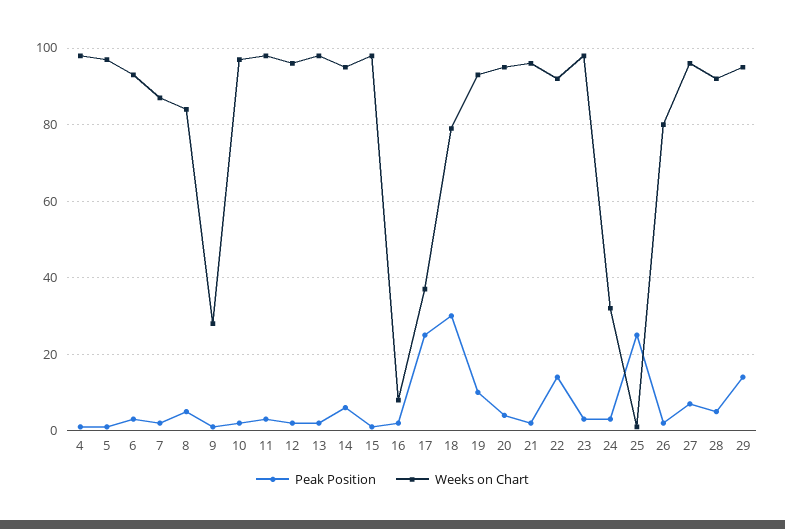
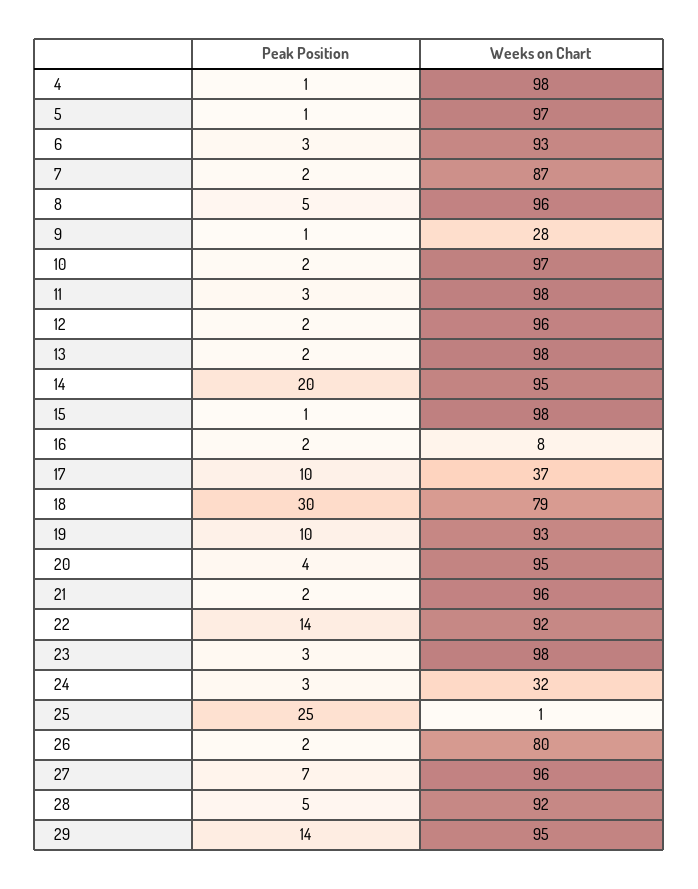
Weeks on Chart, 8: 85 -> 96
Peak Position, 14: 5 -> 20
Peak Position, 17: 25 -> 10

